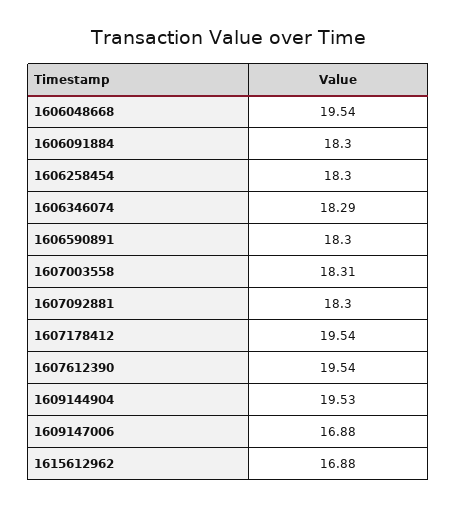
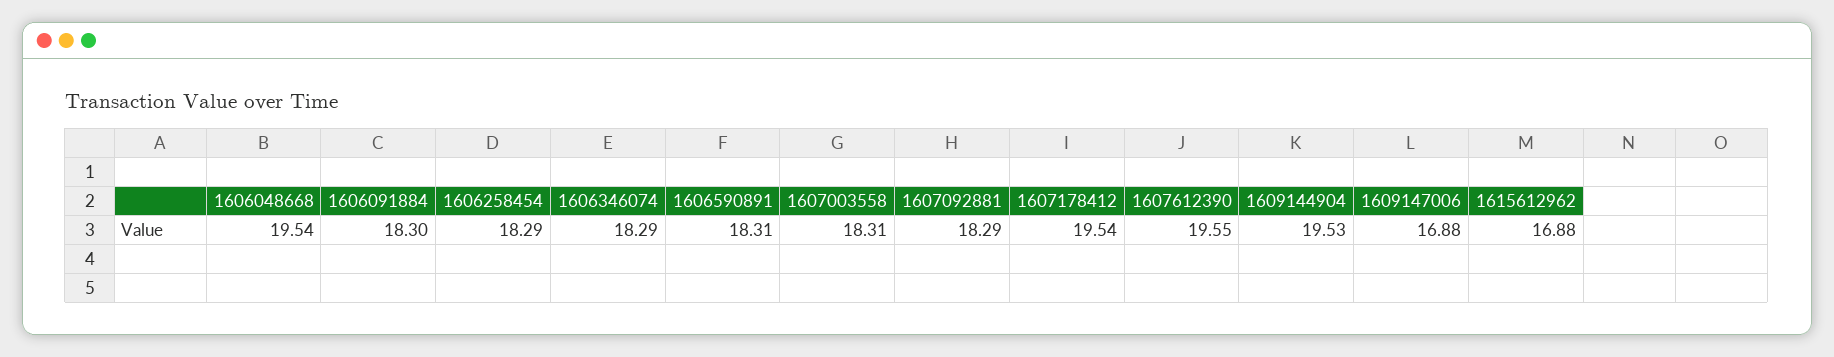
1606258454: 18.3 -> 18.29
1606590891: 18.3 -> 18.31
1607092881: 18.3 -> 18.29
1607612390: 19.54 -> 19.55

